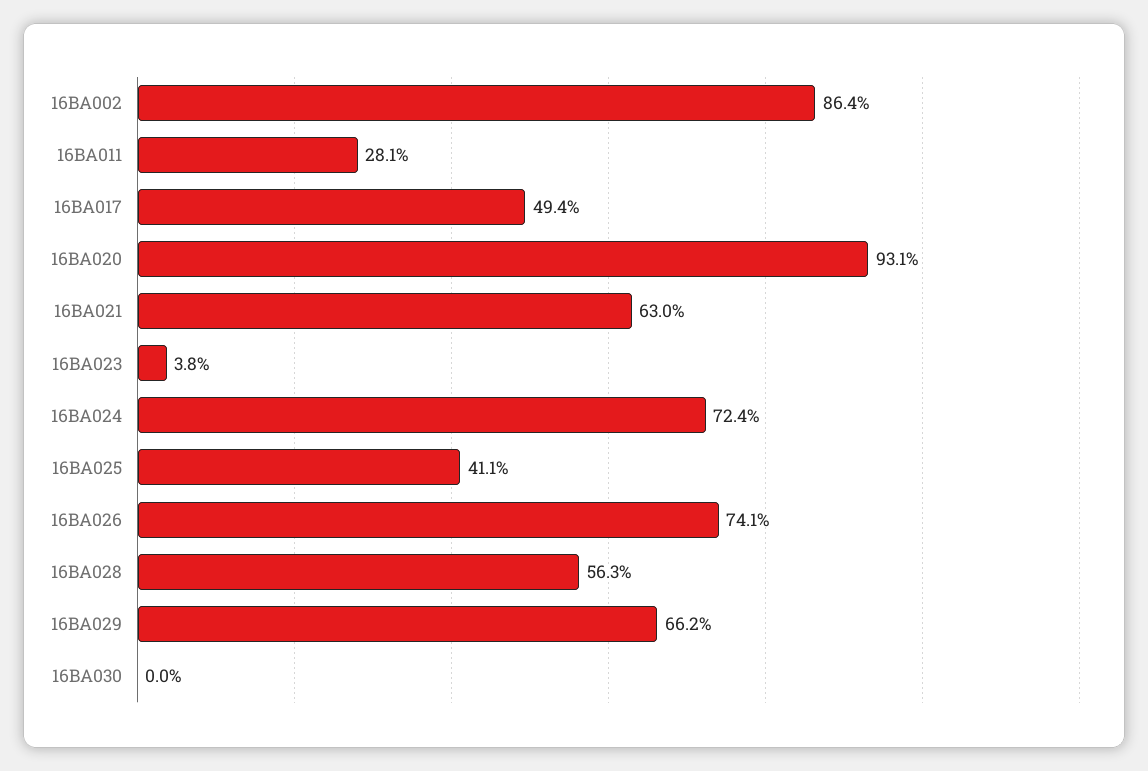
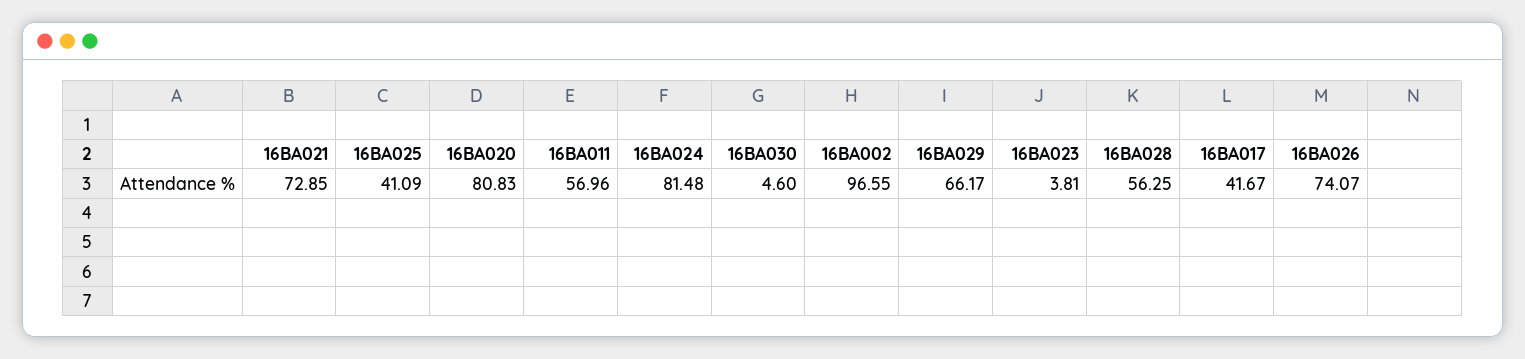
16BA002: 86.4 -> 96.55
16BA011: 28.1 -> 56.96
16BA017: 49.4 -> 41.67
16BA020: 93.1 -> 80.83
16BA021: 63 -> 72.85
16BA024: 72.4 -> 81.48
16BA030: 0 -> 4.6

